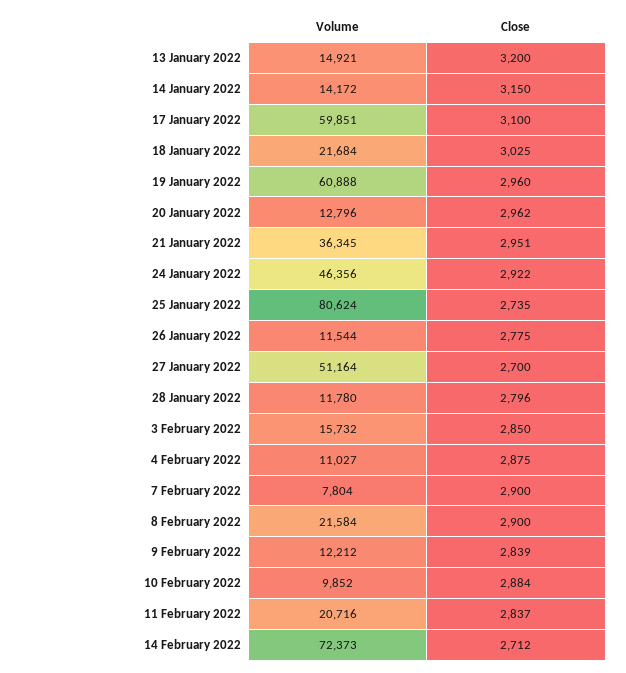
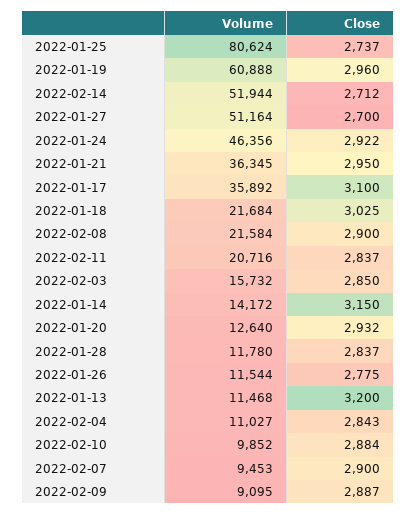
Volume, 13 January 2022: 14921 -> 11468
Volume, 17 January 2022: 59851 -> 35892
Volume, 20 January 2022: 12796 -> 12640
Close, 20 January 2022: 2962 -> 2932
Close, 21 January 2022: 2951 -> 2950
Close, 25 January 2022: 2735 -> 2737
Close, 28 January 2022: 2796 -> 2837
Close, 4 February 2022: 2875 -> 2843
Volume, 7 February 2022: 7804 -> 9453
Volume, 9 February 2022: 12212 -> 9095
Close, 9 February 2022: 2839 -> 2887
Volume, 14 February 2022: 72373 -> 51944

